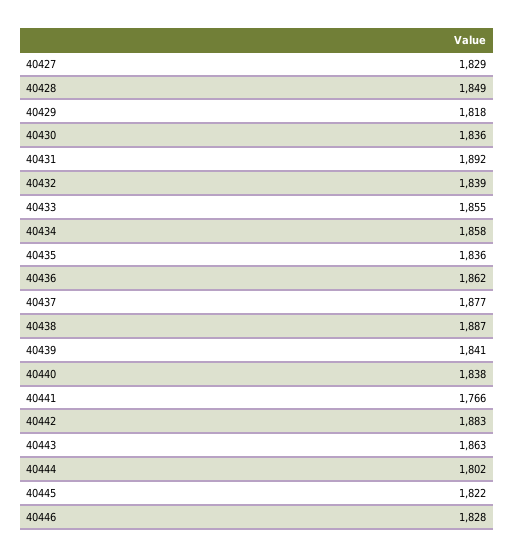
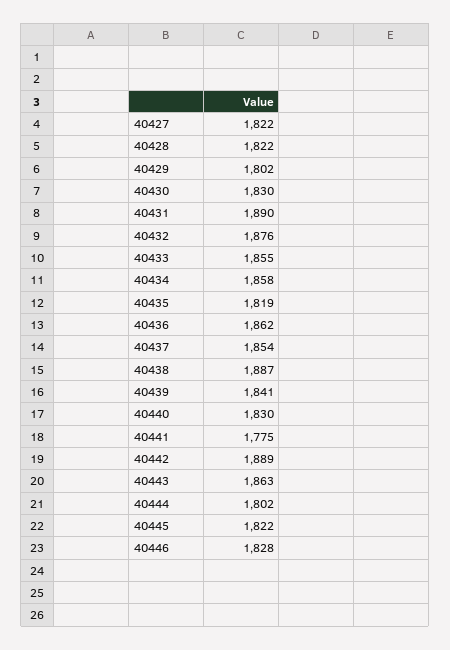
40427: 1829 -> 1822
40428: 1849 -> 1822
40429: 1818 -> 1802
40430: 1836 -> 1830
40431: 1892 -> 1890
40432: 1839 -> 1876
40435: 1836 -> 1819
40437: 1877 -> 1854
40440: 1838 -> 1830
40441: 1766 -> 1775
40442: 1883 -> 1889

